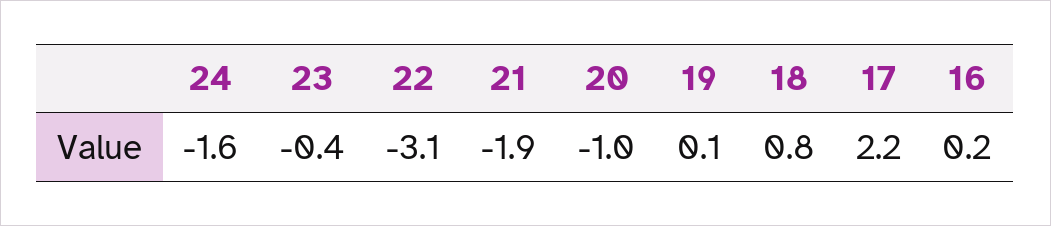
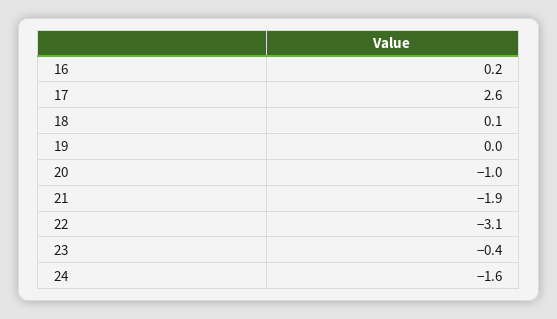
19: 0.1 -> 0
18: 0.8 -> 0.1
17: 2.2 -> 2.6

